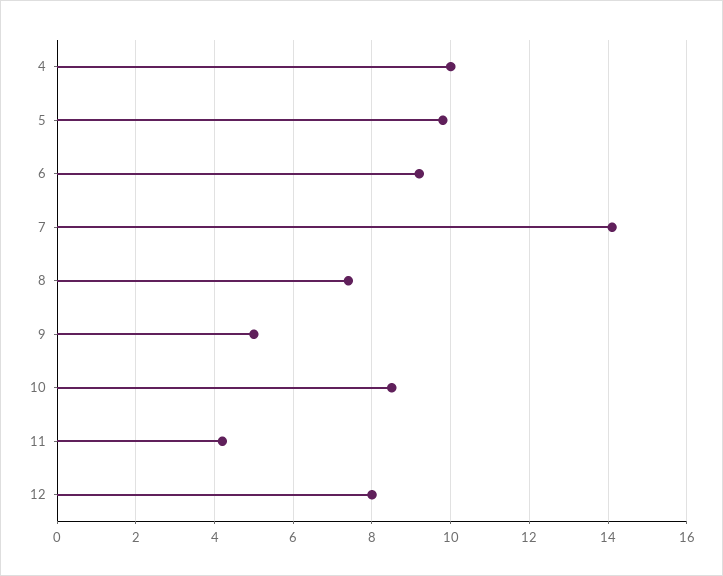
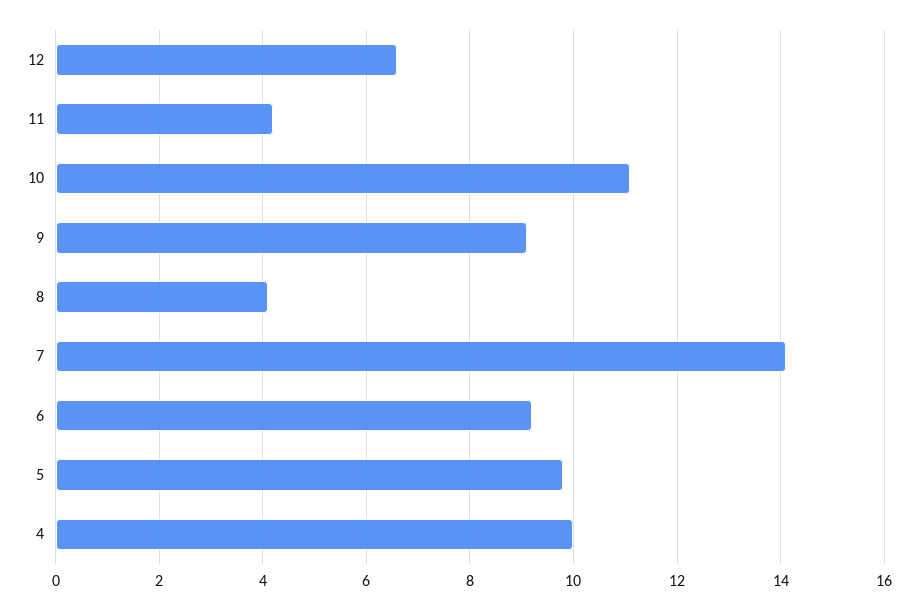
8: 7.5 -> 4
9: 5 -> 9
10: 8.5 -> 11
12: 8 -> 6.5

